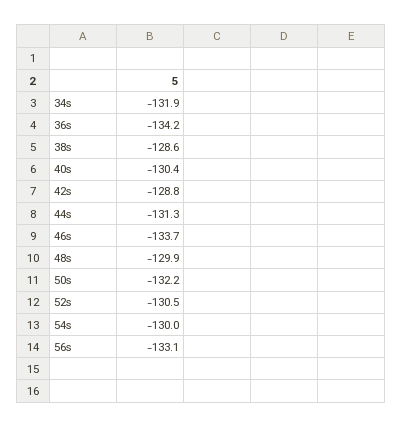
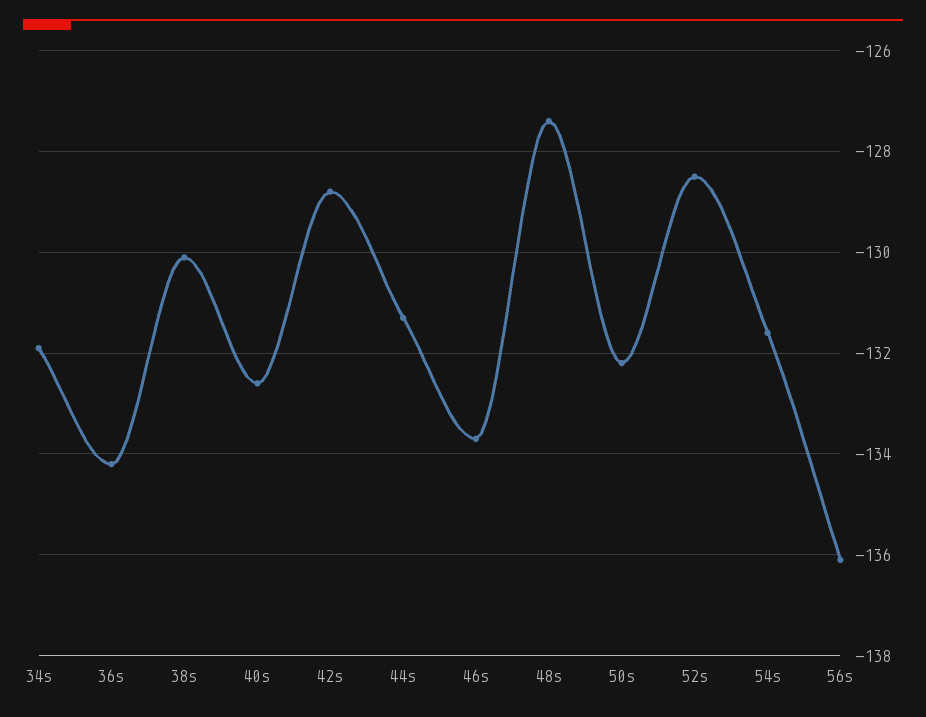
38s: -128.6 -> -130
40s: -130.4 -> -132.5
48s: -129.9 -> -127.5
52s: -130.5 -> -128.5
54s: -130 -> -131.5
56s: -133.1 -> -136

